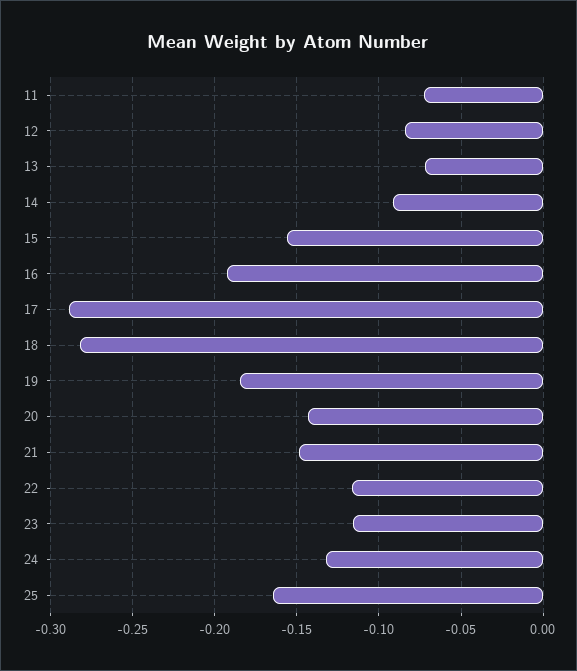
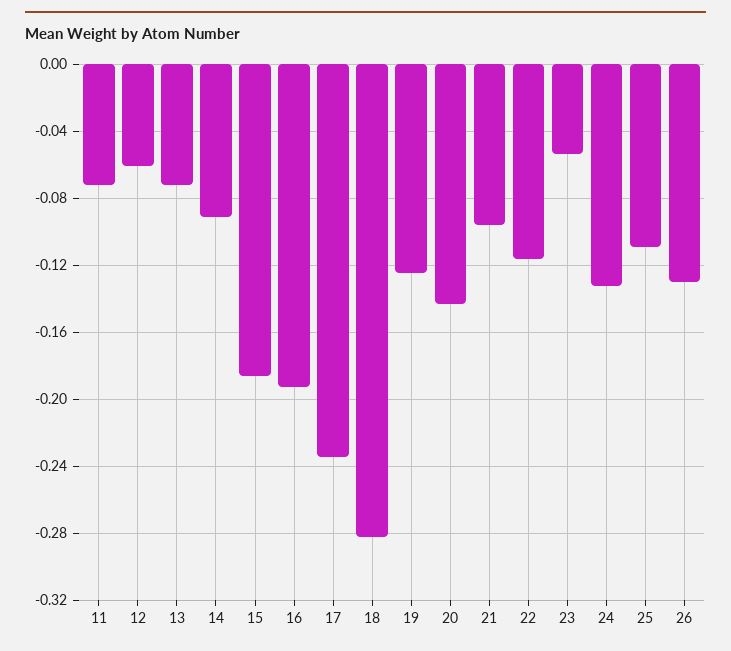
12: -0.085 -> -0.06
15: -0.155 -> -0.185
17: -0.29 -> -0.235
19: -0.185 -> -0.125
21: -0.15 -> -0.095
23: -0.115 -> -0.055
25: -0.165 -> -0.11
26: none -> -0.13

